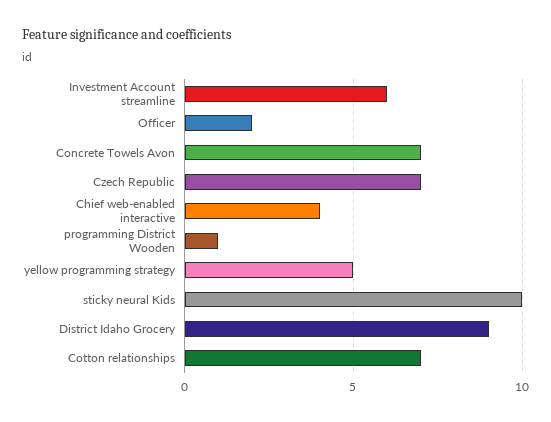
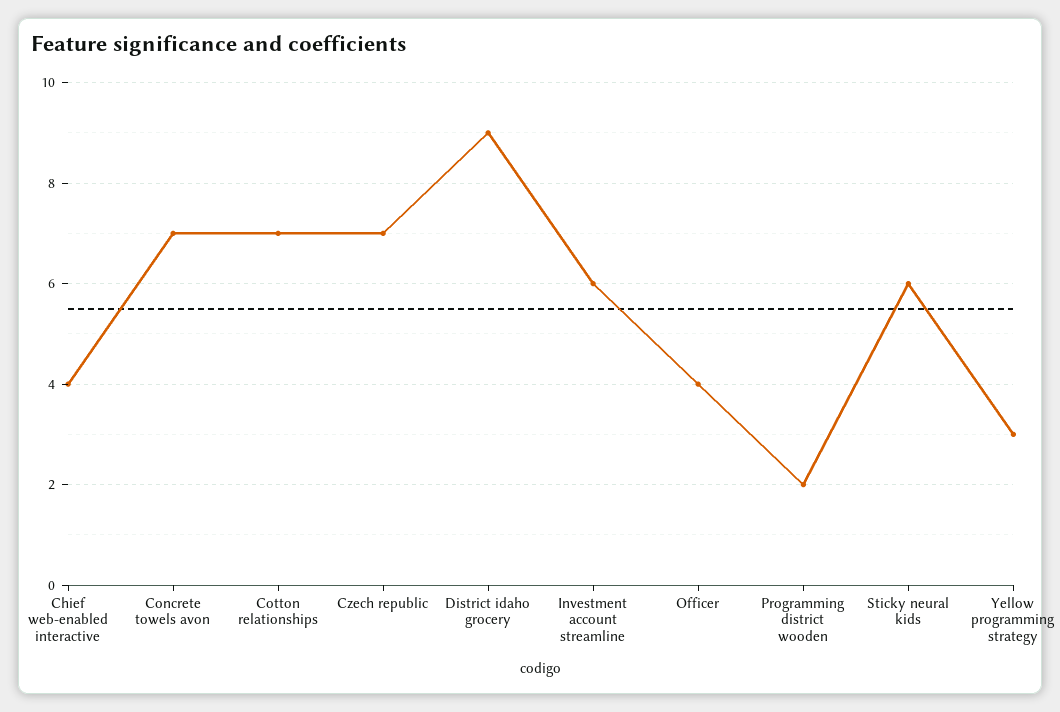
Officer: 2 -> 4
programming District Wooden: 1 -> 2
yellow programming strategy: 5 -> 3
sticky neural Kids: 10 -> 6

